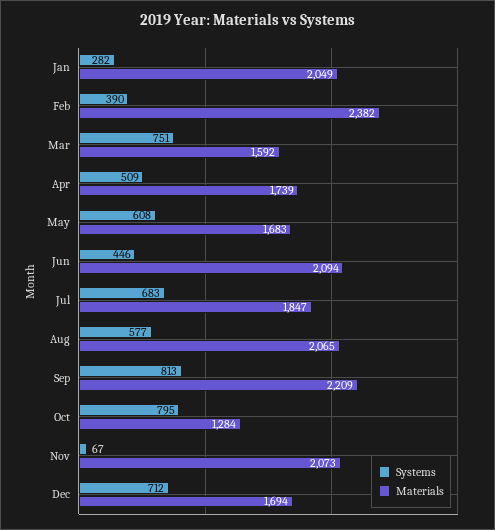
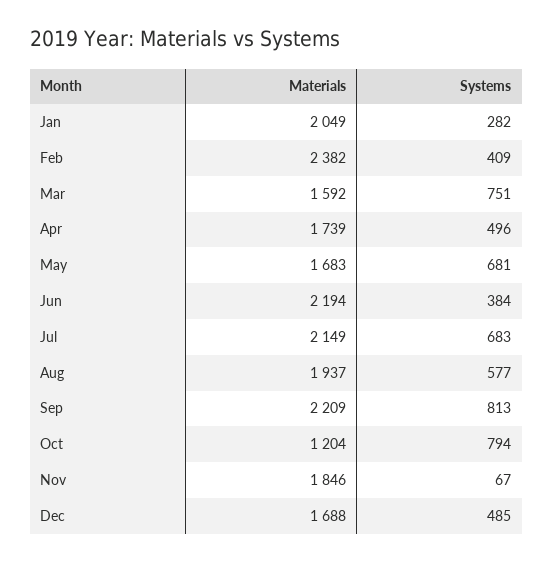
Systems, Feb: 390 -> 409
Systems, Apr: 509 -> 496
Systems, May: 608 -> 681
Systems, Jun: 446 -> 384
Materials, Jun: 2094 -> 2194
Materials, Jul: 1847 -> 2149
Materials, Aug: 2065 -> 1937
Systems, Oct: 795 -> 794
Materials, Oct: 1284 -> 1204
Materials, Nov: 2073 -> 1846
Systems, Dec: 712 -> 485
Materials, Dec: 1694 -> 1688

